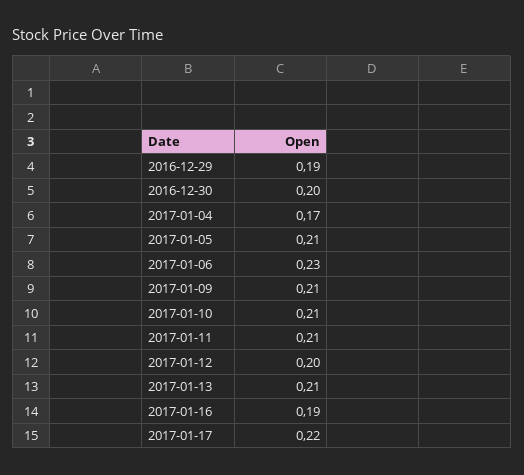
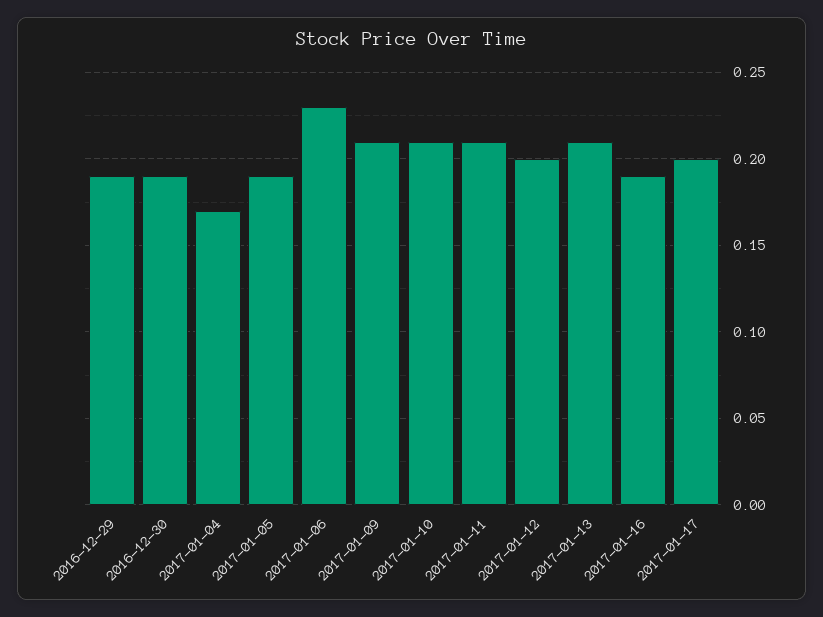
2016-12-30: 0.2 -> 0.19
2017-01-05: 0.21 -> 0.19
2017-01-17: 0.22 -> 0.2

